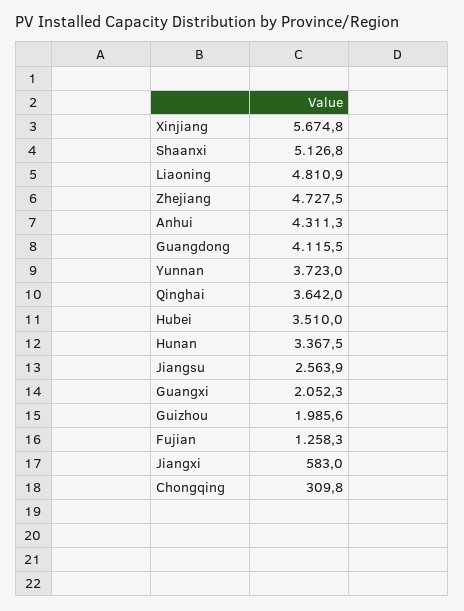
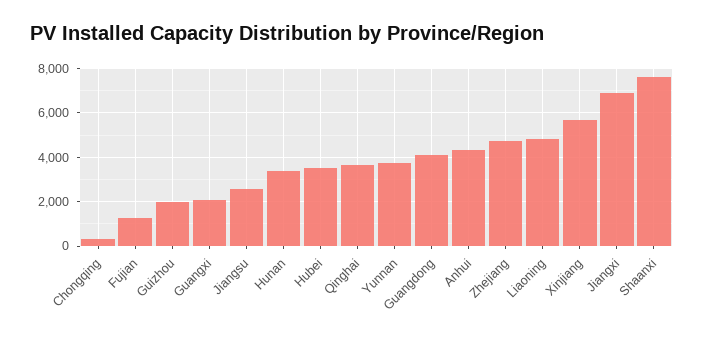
Shaanxi: 5126.8 -> 7500
Jiangxi: 583 -> 7000

